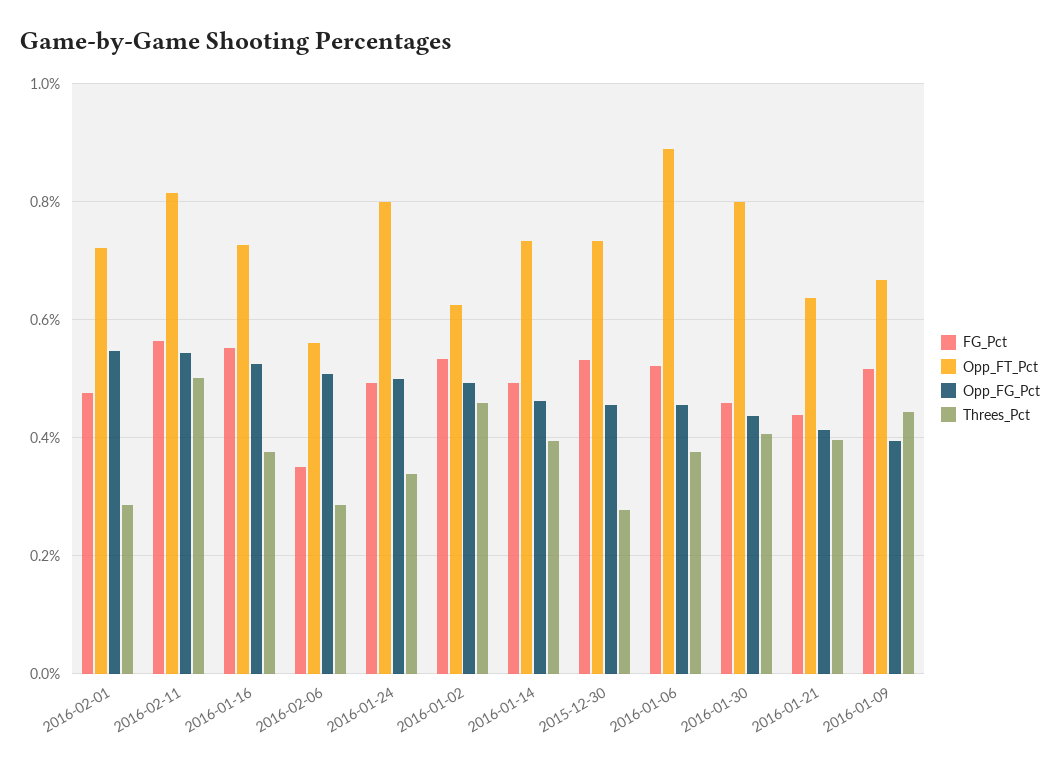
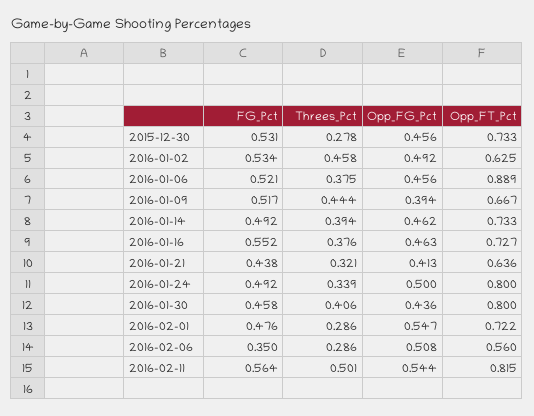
Opp_FG_Pct, 2016-01-16: 0.52 -> 0.463
Threes_Pct, 2016-01-21: 0.4 -> 0.321

